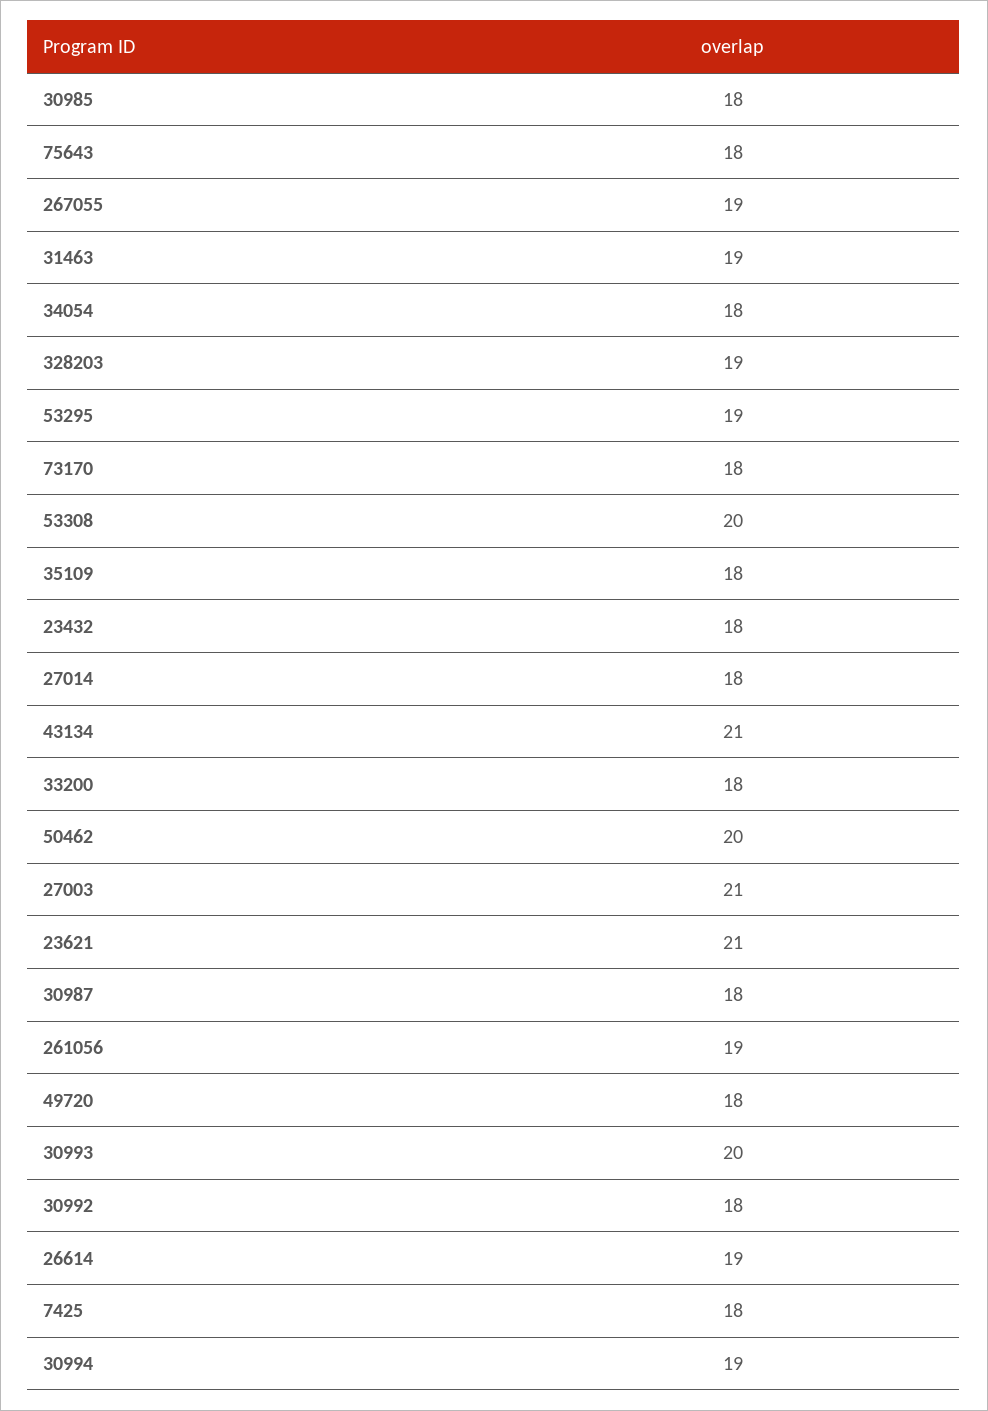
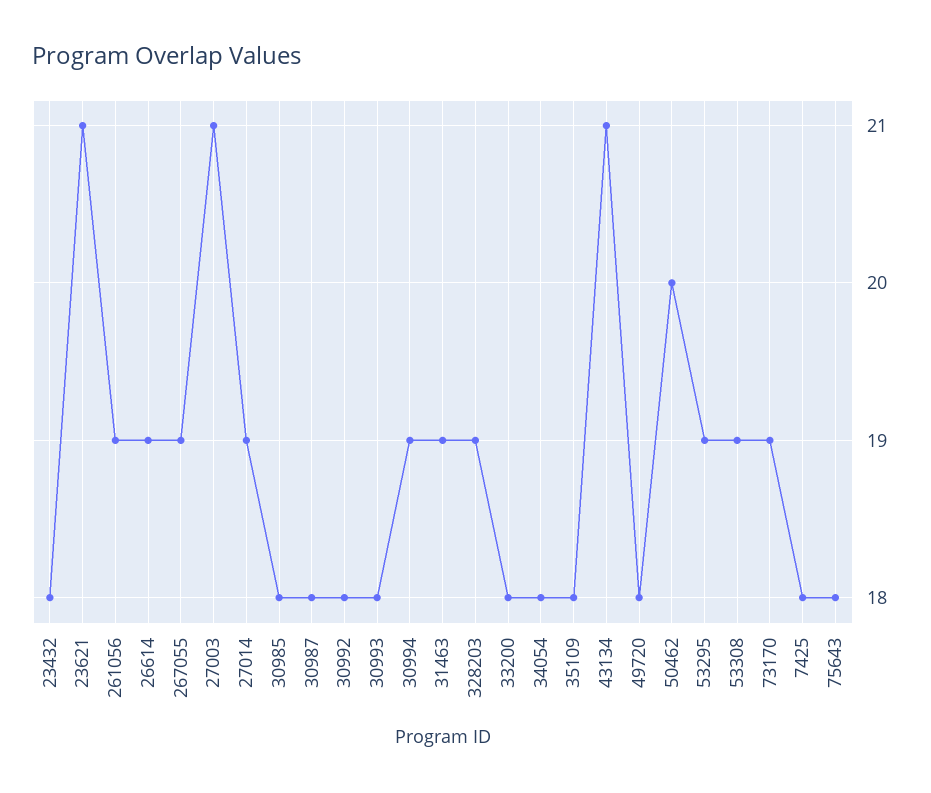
73170: 18 -> 19
53308: 20 -> 19
27014: 18 -> 19
30993: 20 -> 18

